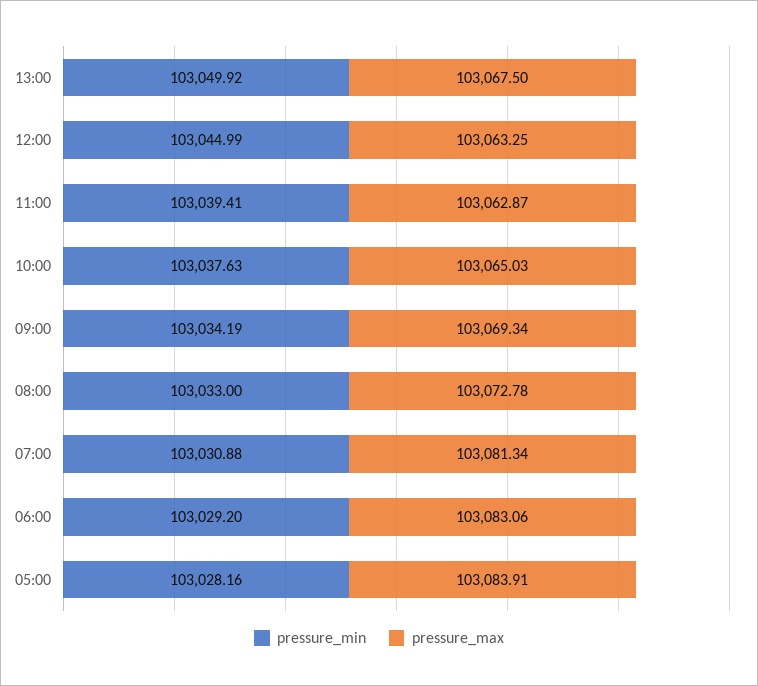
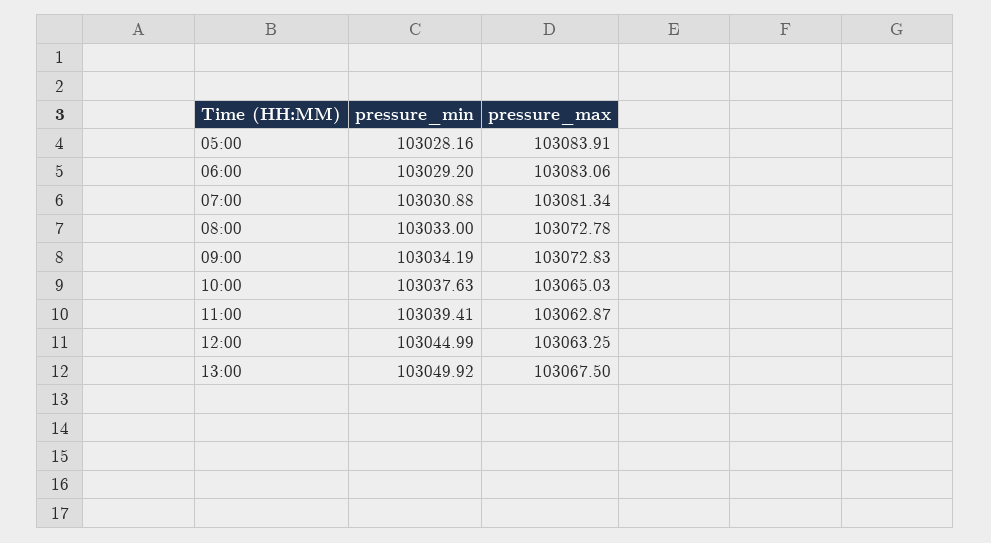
pressure_max, 09:00: 103069.34 -> 103072.83

